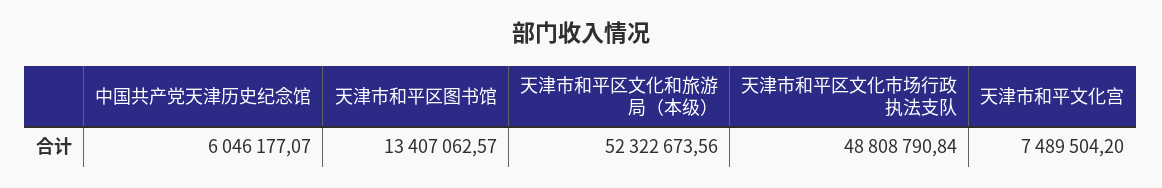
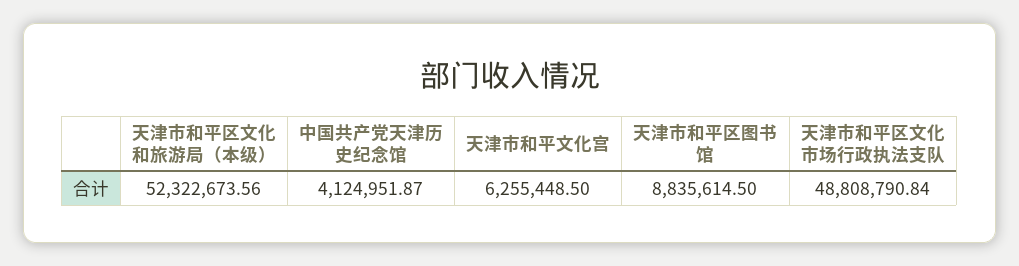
中国共产党天津历史纪念馆: 6046177.07 -> 4124951.87
天津市和平区图书馆: 13407062.57 -> 8835614.5
天津市和平文化宫: 7489504.2 -> 6255448.5

